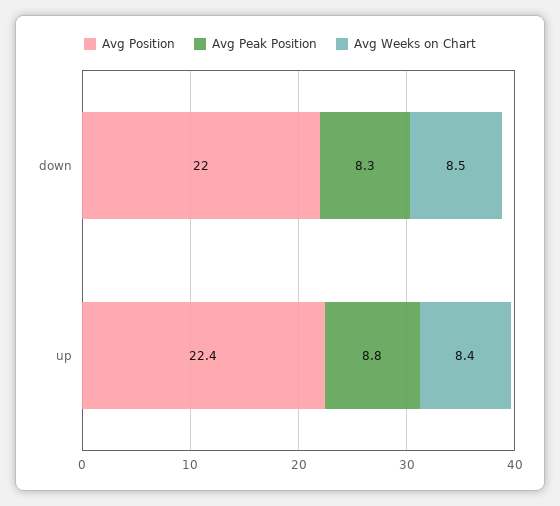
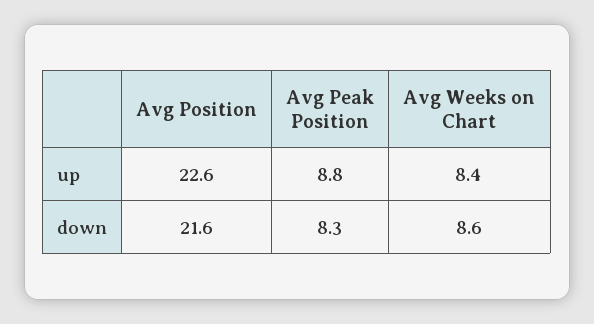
Avg Position, down: 22 -> 21.6
Avg Weeks on Chart, down: 8.5 -> 8.6
Avg Position, up: 22.4 -> 22.6

